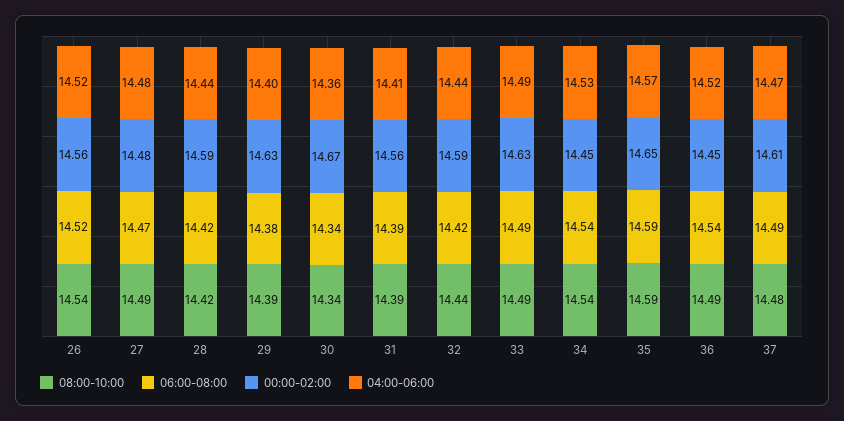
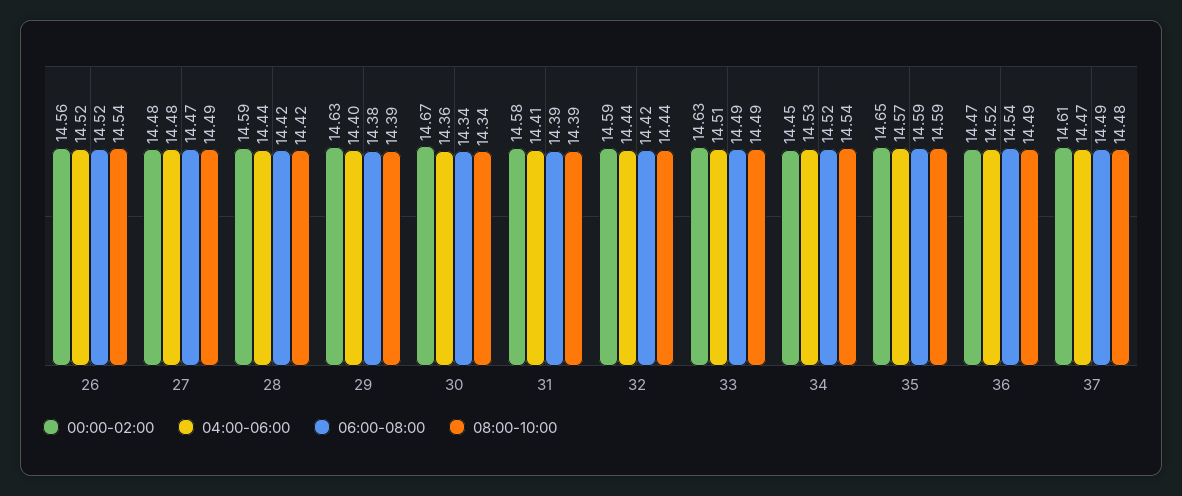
00:00-02:00, 31: 14.56 -> 14.58
04:00-06:00, 33: 14.49 -> 14.51
06:00-08:00, 34: 14.54 -> 14.52
00:00-02:00, 36: 14.45 -> 14.47

